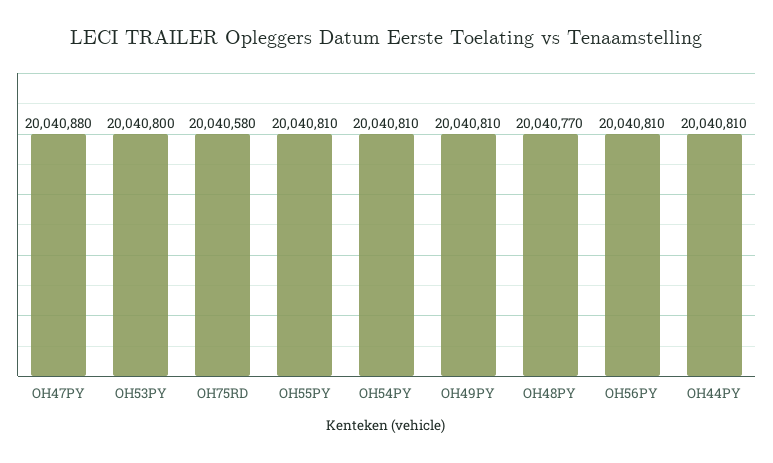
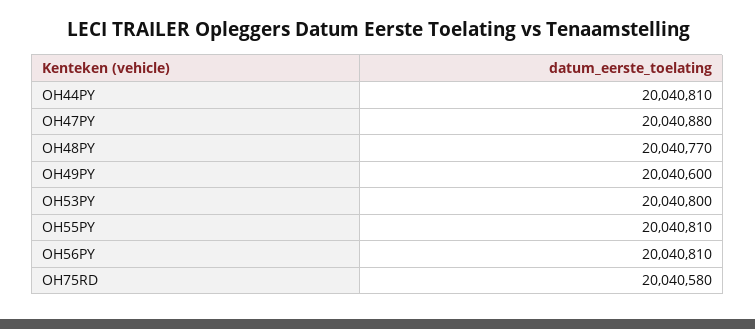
OH54PY: 20040810 -> none
OH49PY: 20040810 -> 20040600

